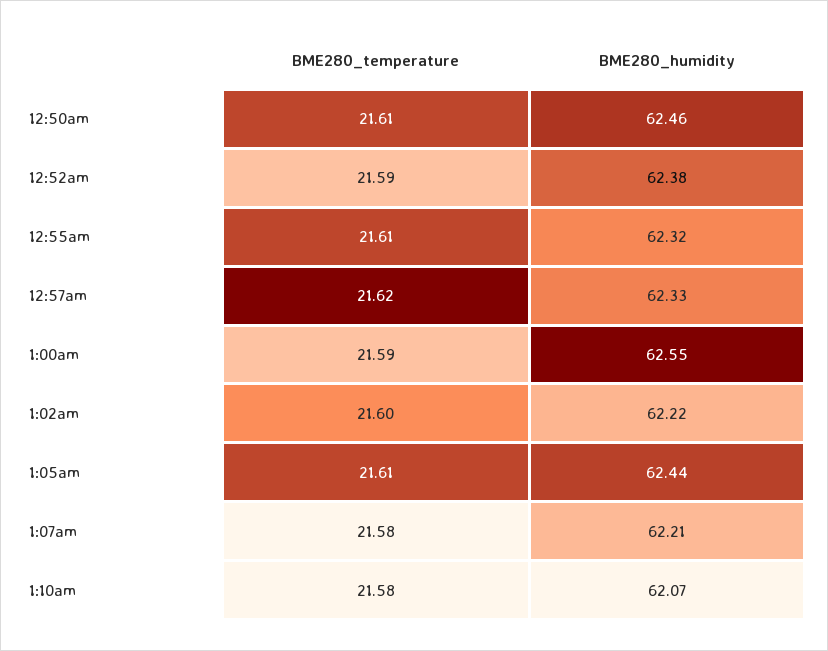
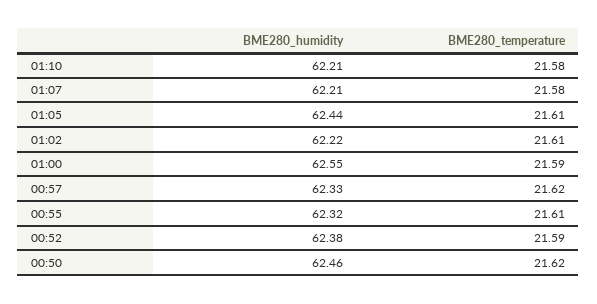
BME280_temperature, 12:50am: 21.61 -> 21.62
BME280_temperature, 1:02am: 21.6 -> 21.61
BME280_humidity, 1:10am: 62.07 -> 62.21

